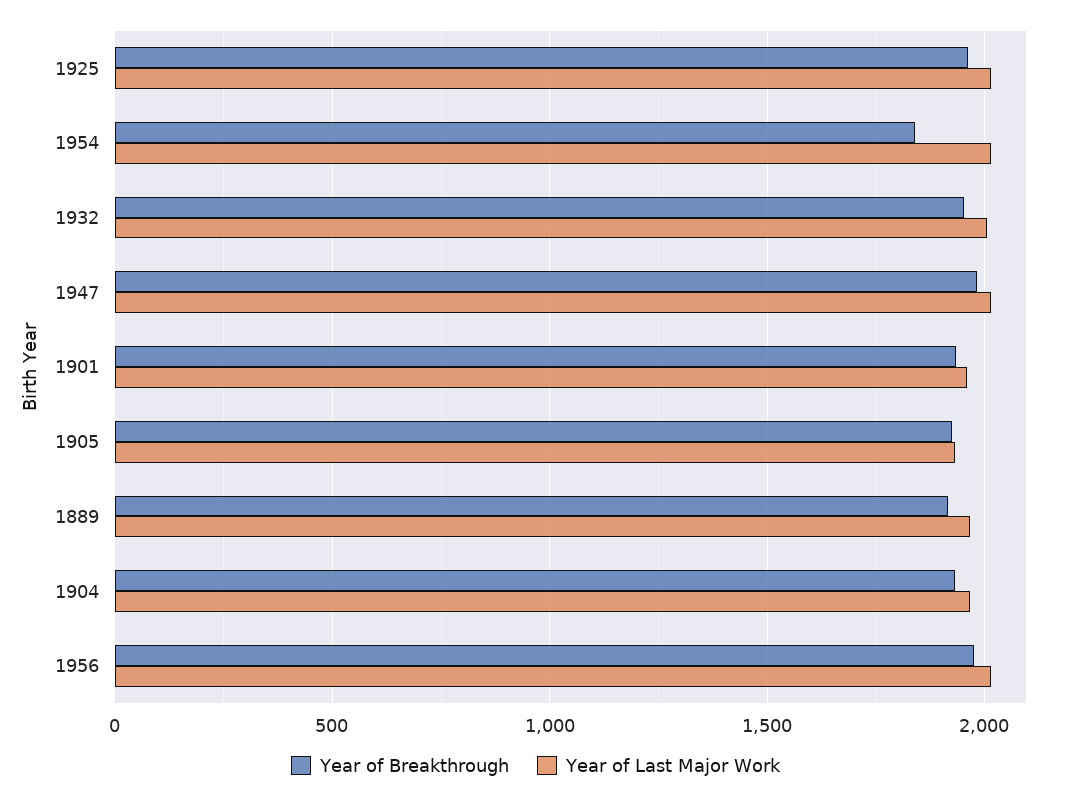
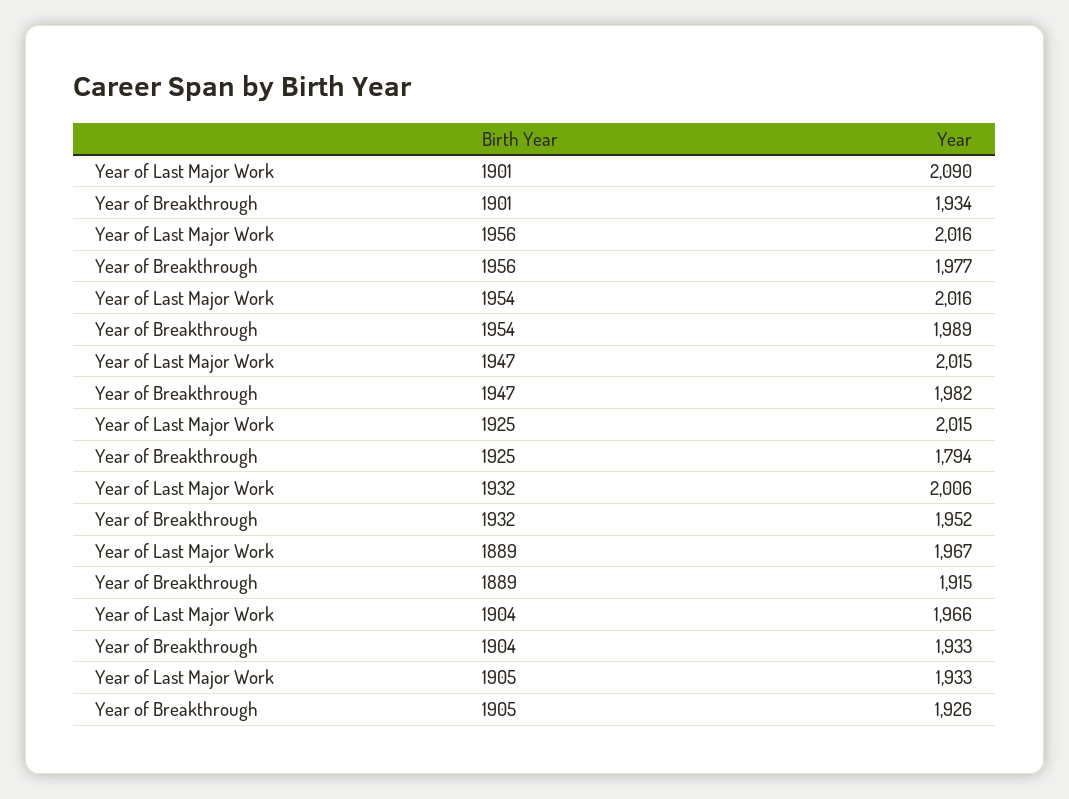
Year of Breakthrough, 1925: 1950 -> 1794
Year of Breakthrough, 1954: 1850 -> 1989
Year of Last Major Work, 1901: 1950 -> 2090

